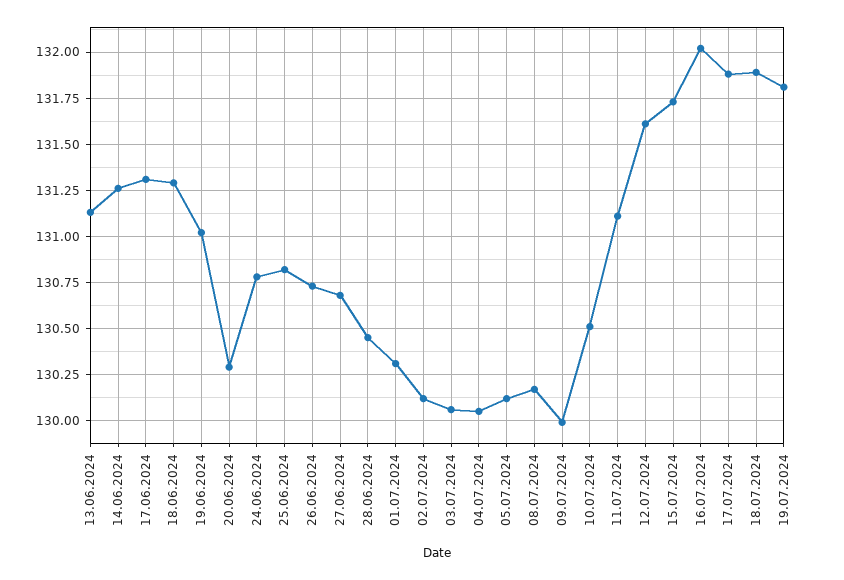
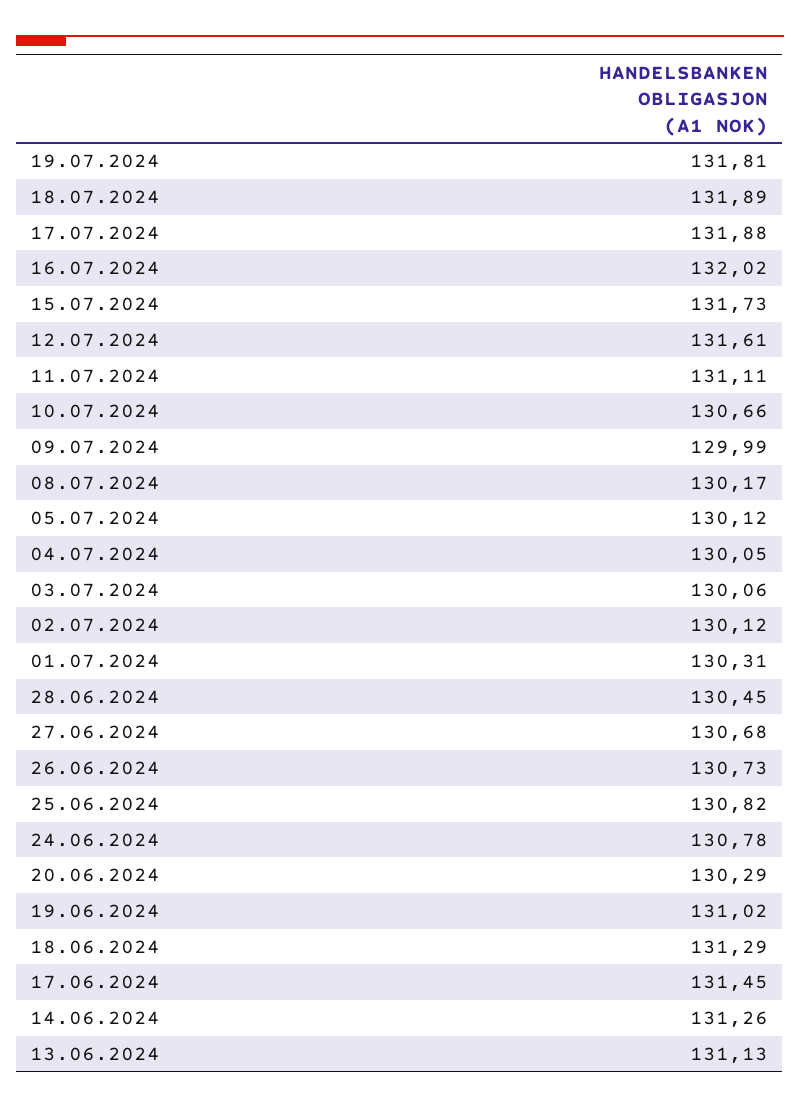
17.06.2024: 131.3 -> 131.45
10.07.2024: 130.5 -> 130.66

